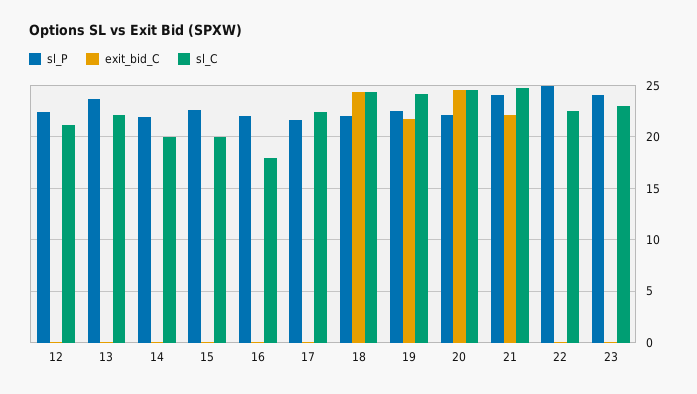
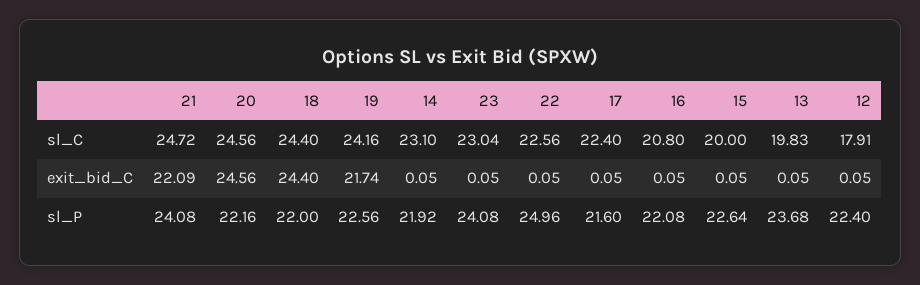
sl_C, 12: 21 -> 17.91
sl_C, 13: 22 -> 19.83
sl_C, 14: 20 -> 23.1
sl_C, 16: 18 -> 20.8

